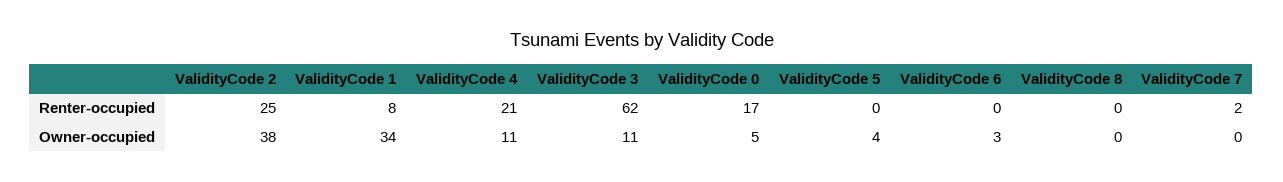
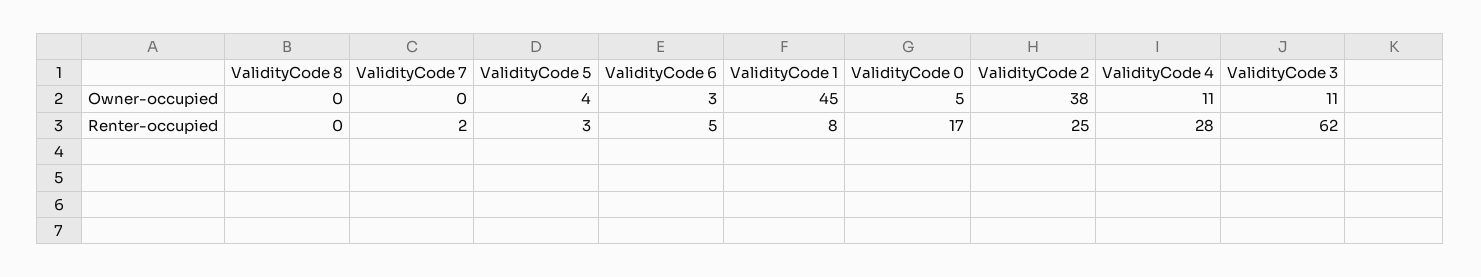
ValidityCode 4, Renter-occupied: 21 -> 28
ValidityCode 5, Renter-occupied: 0 -> 3
ValidityCode 6, Renter-occupied: 0 -> 5
ValidityCode 1, Owner-occupied: 34 -> 45

